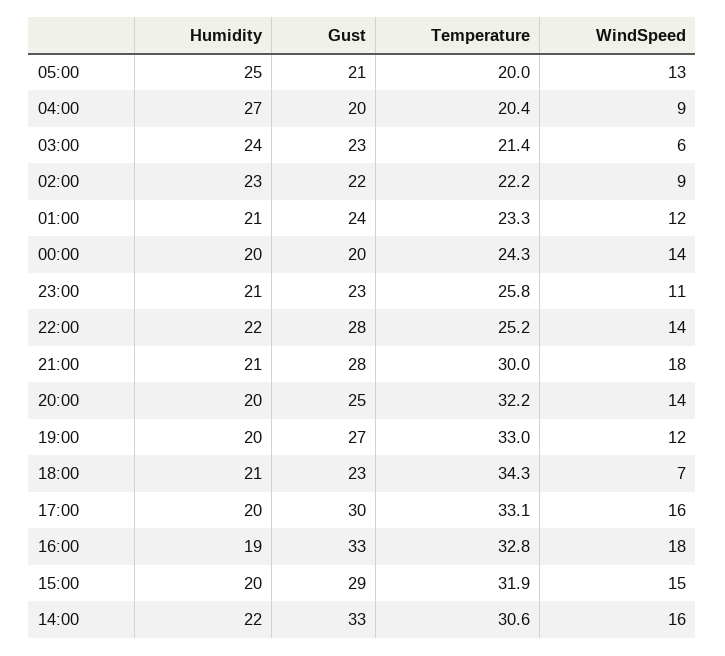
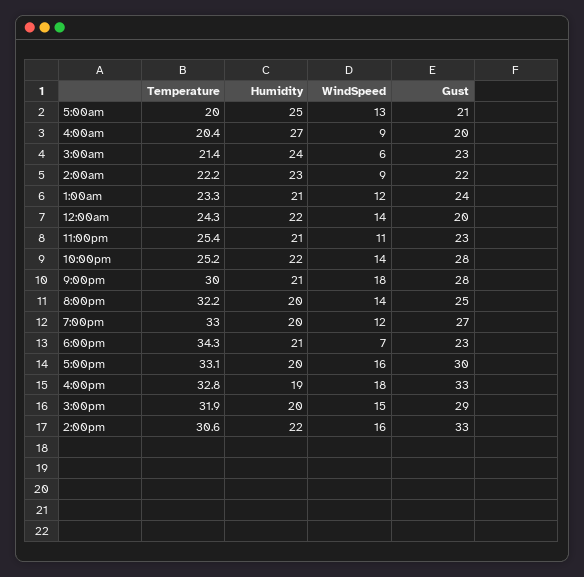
Humidity, 00:00: 20 -> 22
Temperature, 23:00: 25.8 -> 25.4

